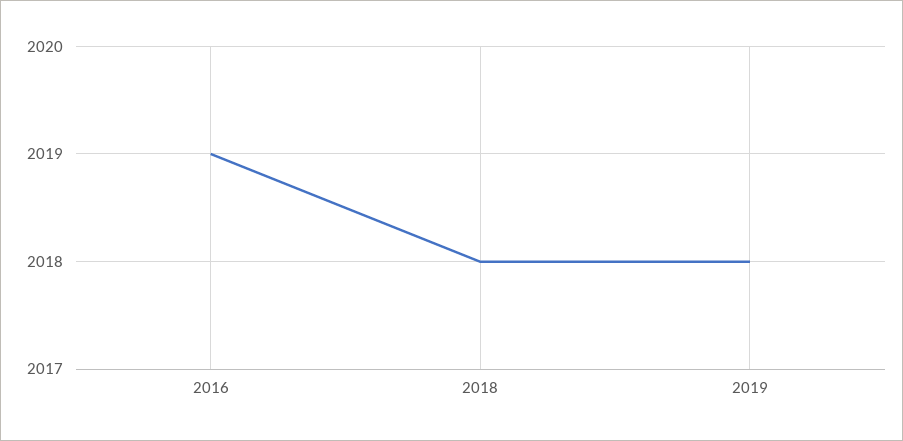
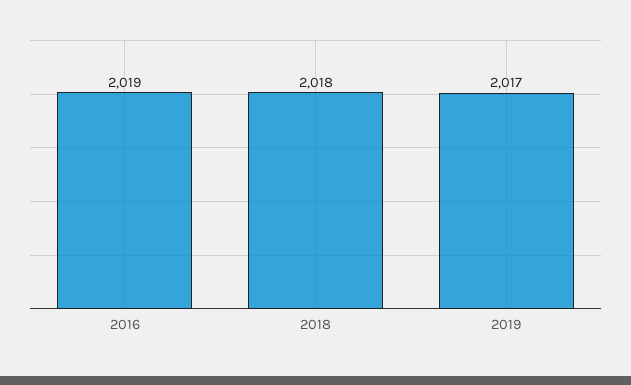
2019: 2018 -> 2017

